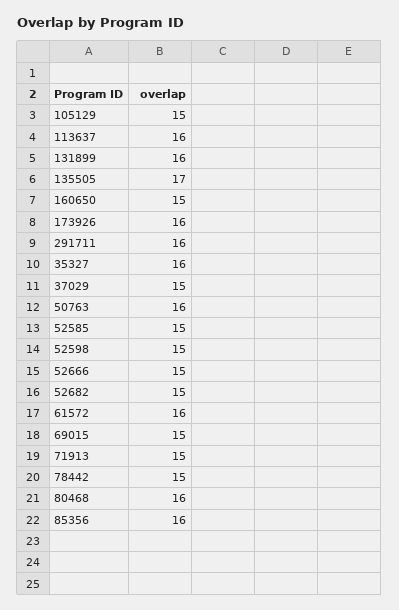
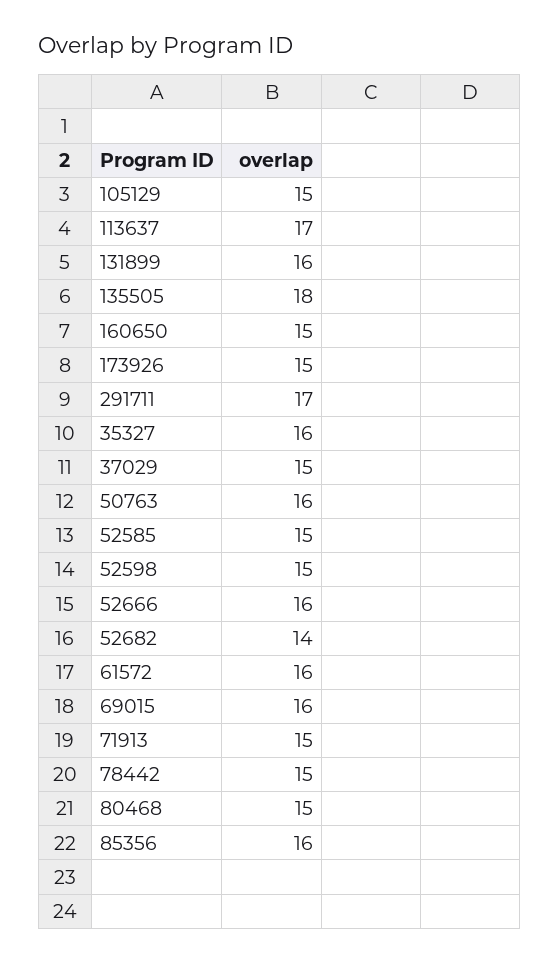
113637: 16 -> 17
135505: 17 -> 18
173926: 16 -> 15
291711: 16 -> 17
52666: 15 -> 16
52682: 15 -> 14
69015: 15 -> 16
80468: 16 -> 15

